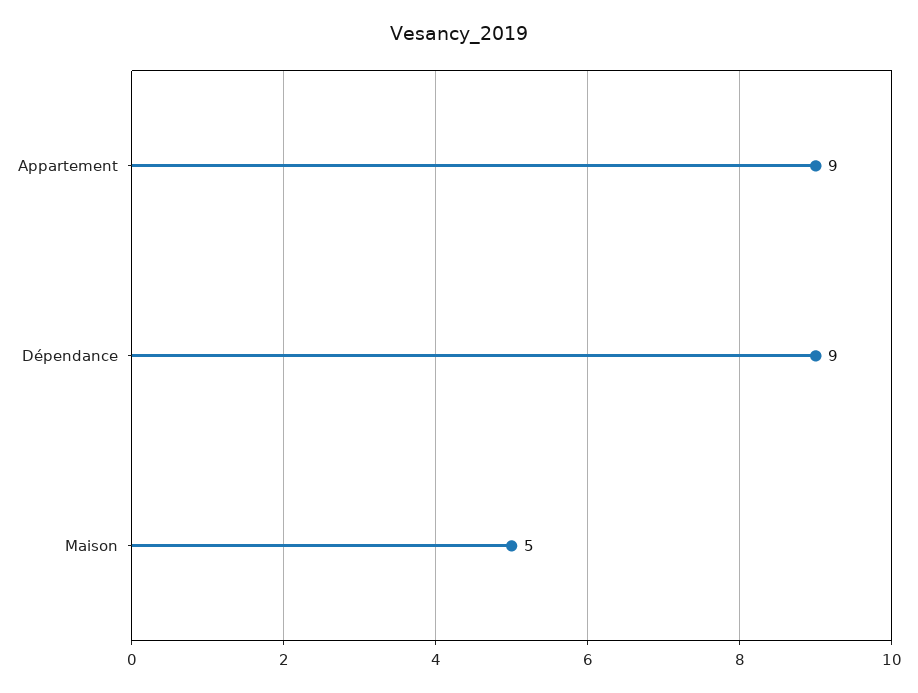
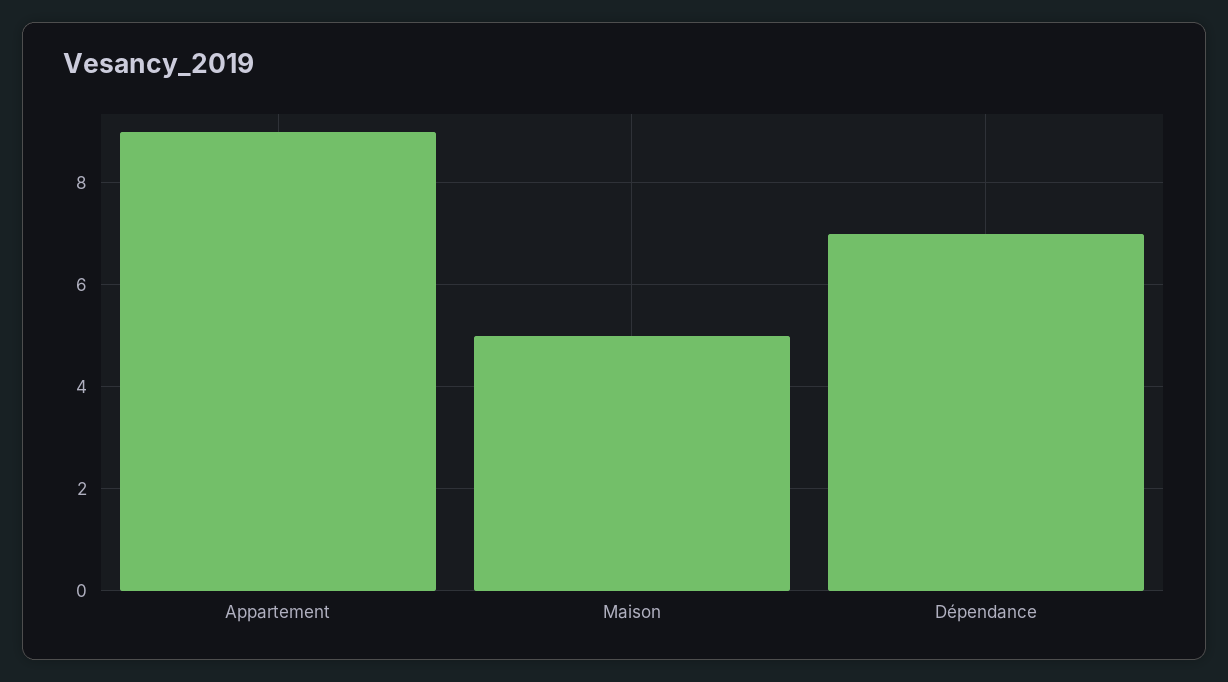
Dépendance: 9 -> 7

